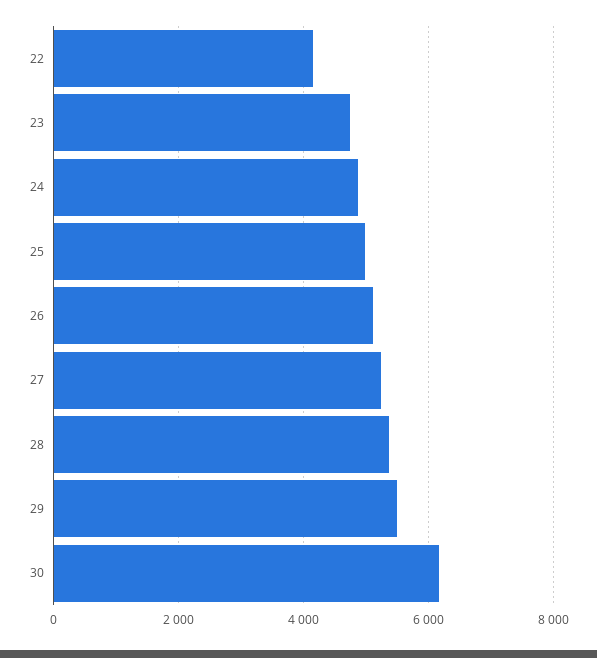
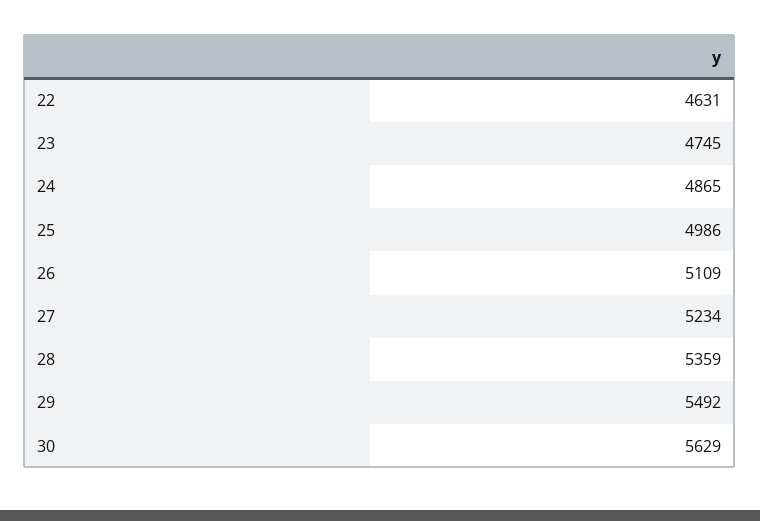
22: 4200 -> 4631
30: 6200 -> 5629

